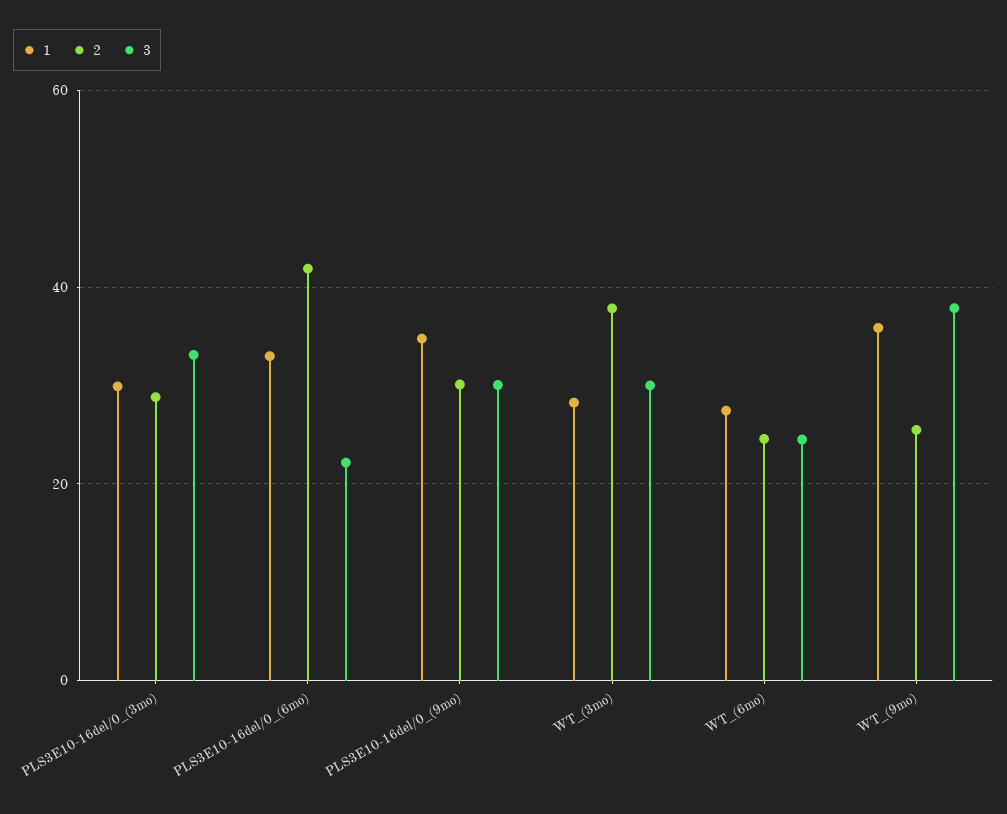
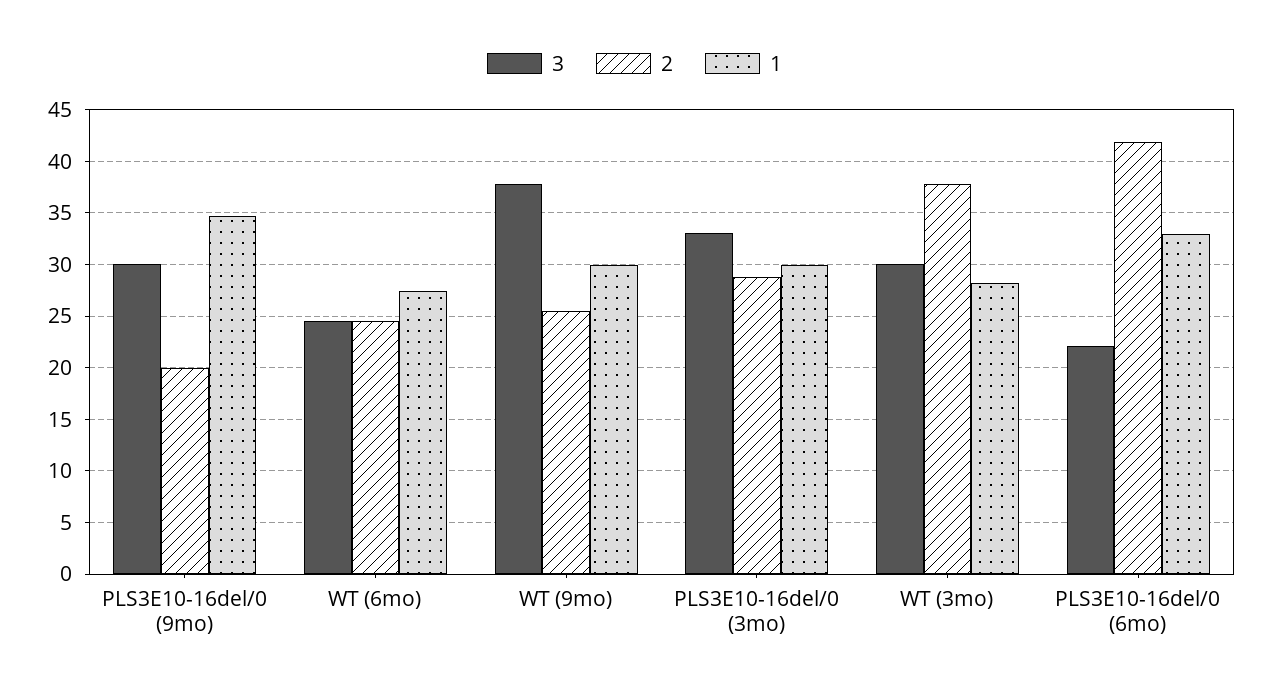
2, PLS3E10-16del/0_(9mo): 30 -> 20
1, WT_(9mo): 36 -> 30

